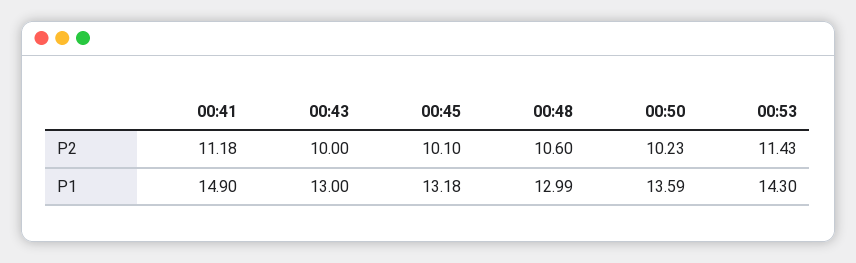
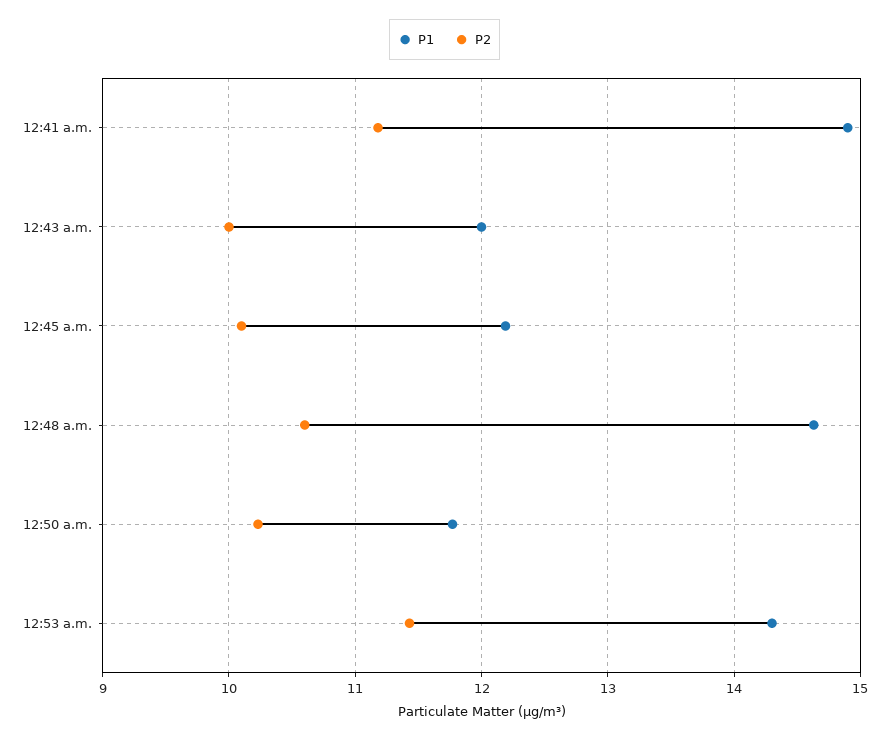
P1, 00:43: 13 -> 12
P1, 00:45: 13.18 -> 12.2
P1, 00:48: 12.99 -> 14.6
P1, 00:50: 13.59 -> 11.8

